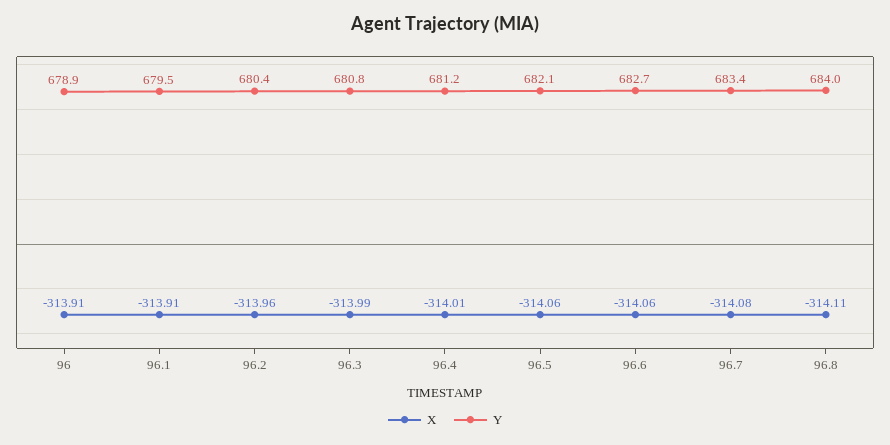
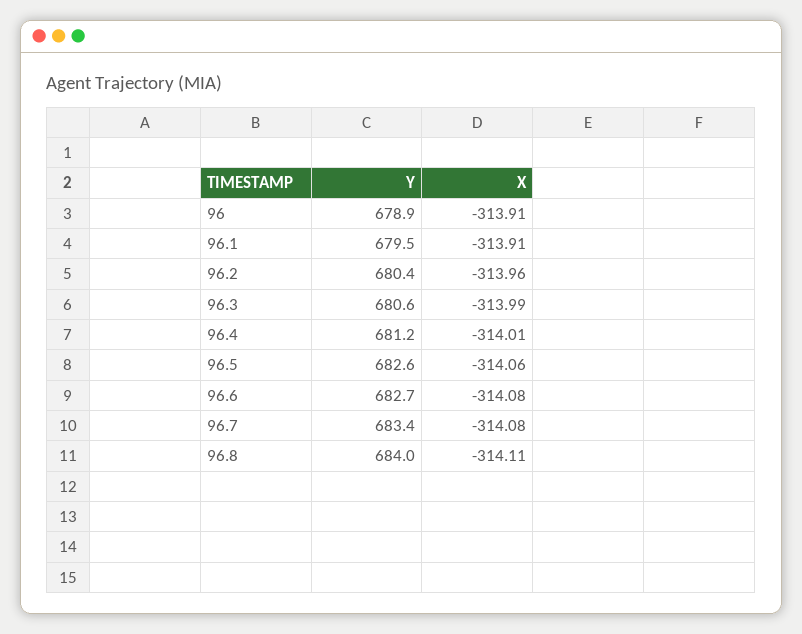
Y, 96.3: 680.8 -> 680.6
Y, 96.5: 682.1 -> 682.6
X, 96.6: -314.06 -> -314.08

